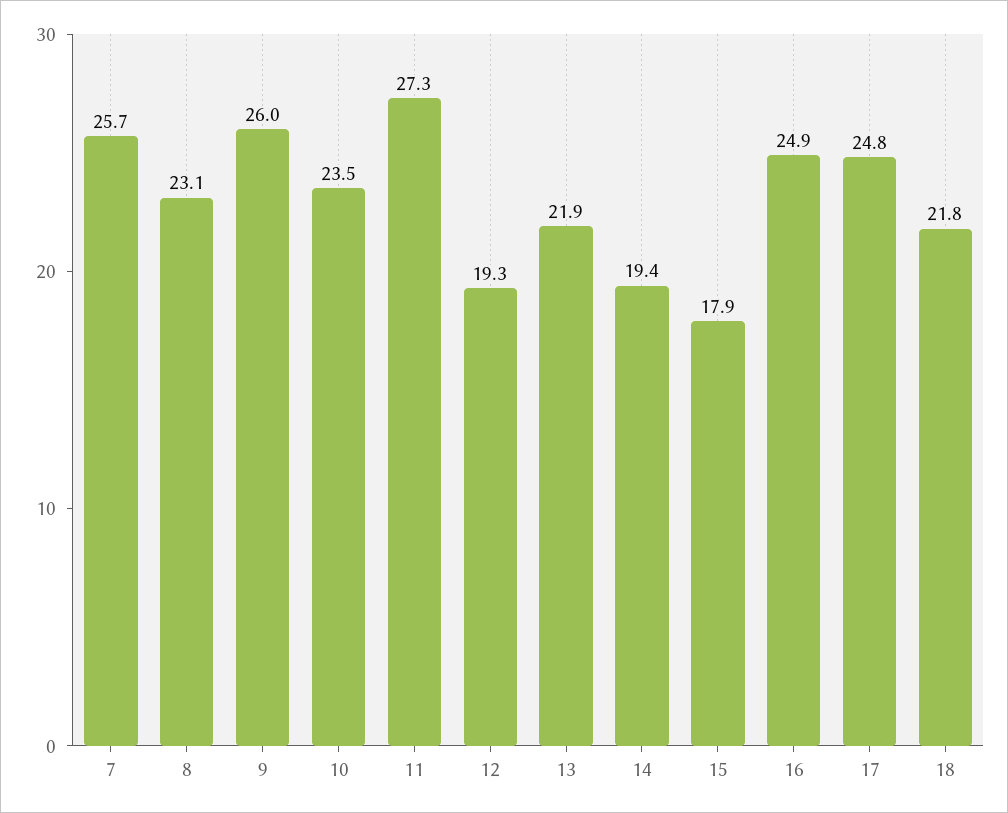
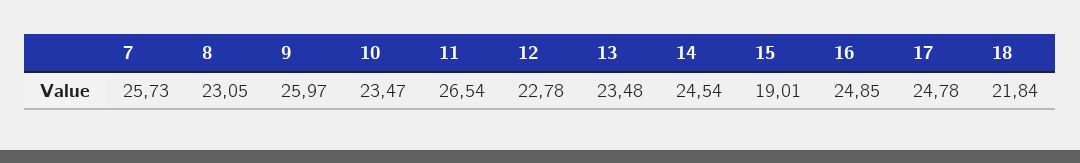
11: 27.3 -> 26.54
12: 19.3 -> 22.78
13: 21.9 -> 23.48
14: 19.4 -> 24.54
15: 17.9 -> 19.01

